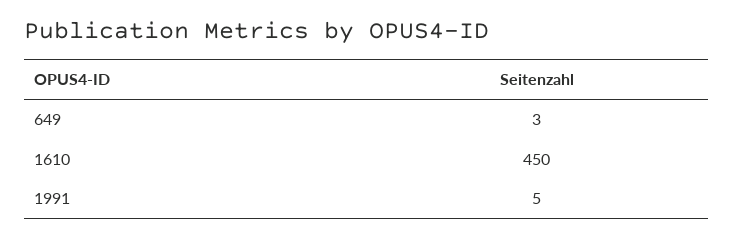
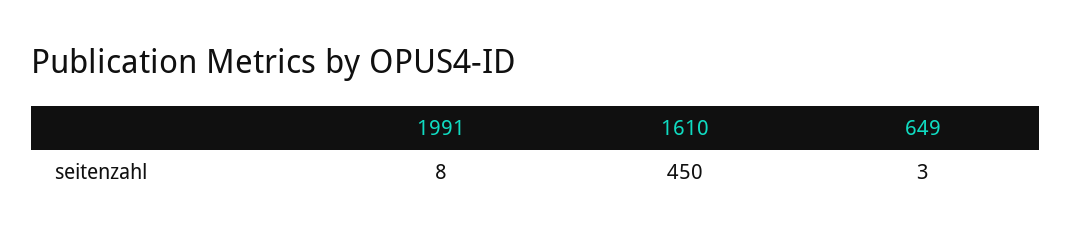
1991: 5 -> 8

